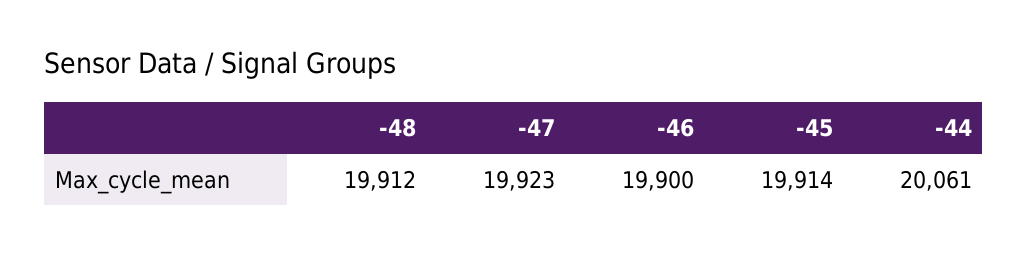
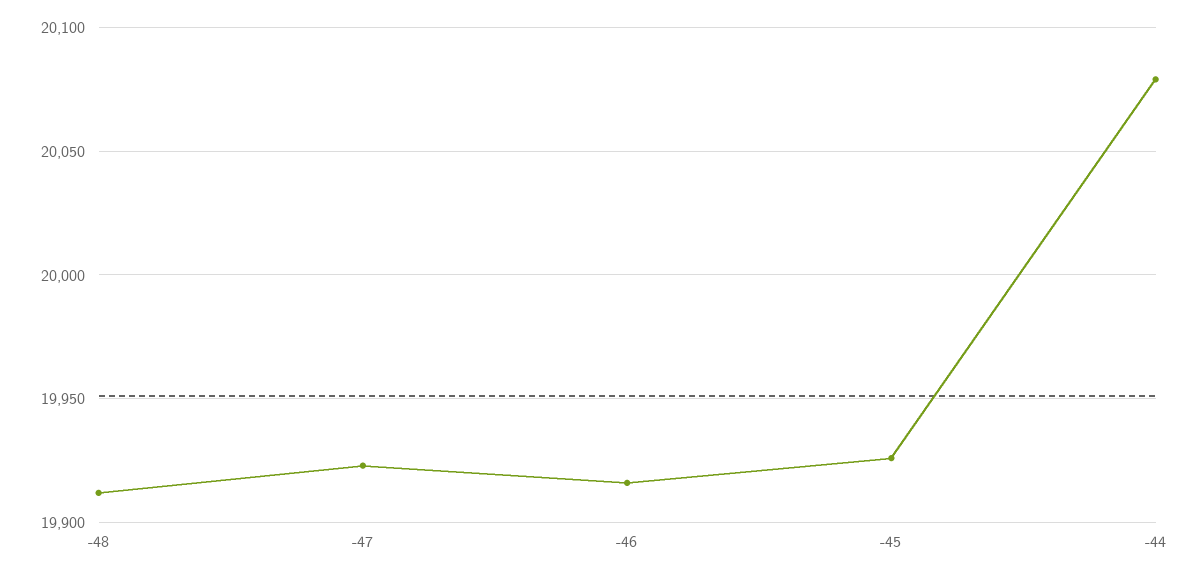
-46: 19900 -> 19915
-45: 19914 -> 19925
-44: 20061 -> 20080

